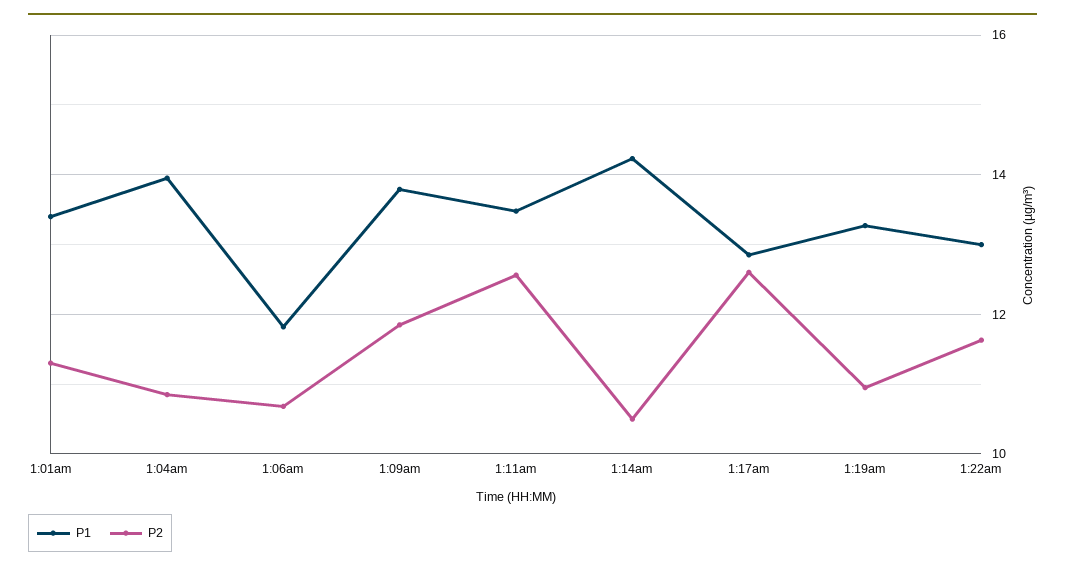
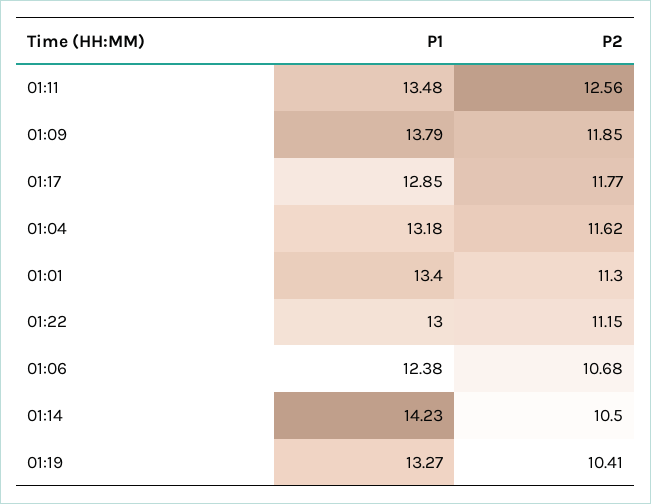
P1, 1:04am: 14 -> 13.18
P2, 1:04am: 10.8 -> 11.62
P1, 1:06am: 11.8 -> 12.38
P2, 1:17am: 12.6 -> 11.77
P2, 1:19am: 11 -> 10.41
P2, 1:22am: 11.6 -> 11.15

